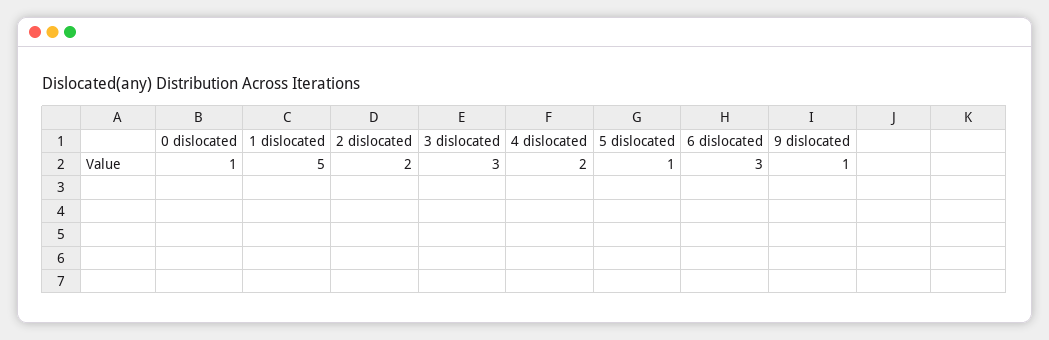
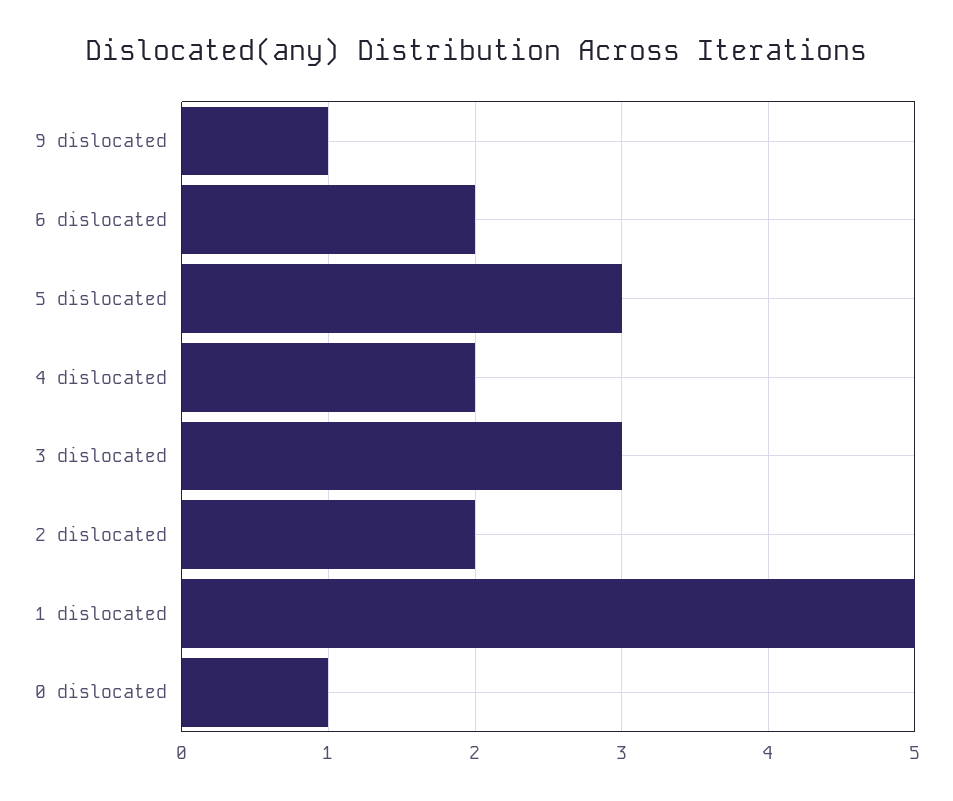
5 dislocated: 1 -> 3
6 dislocated: 3 -> 2

